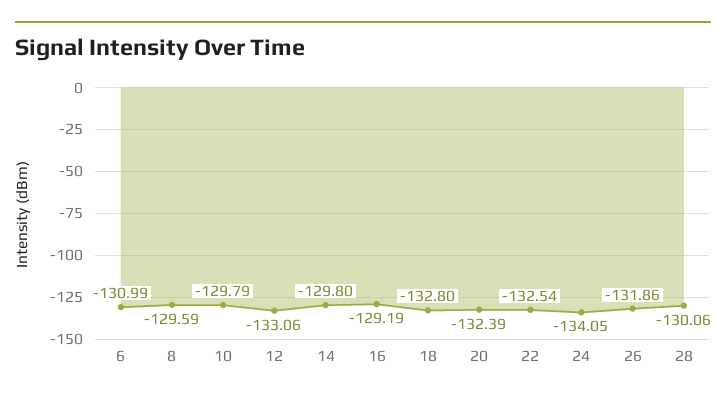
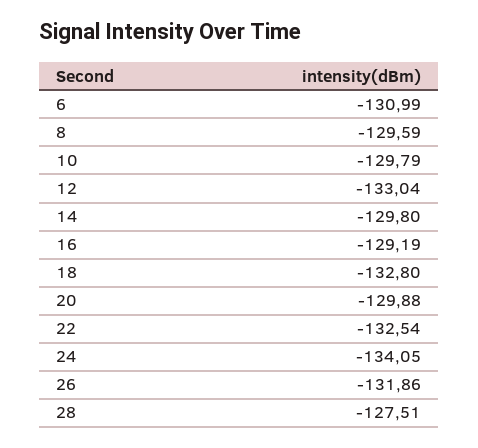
12: -133.06 -> -133.04
20: -132.39 -> -129.88
28: -130.06 -> -127.51

